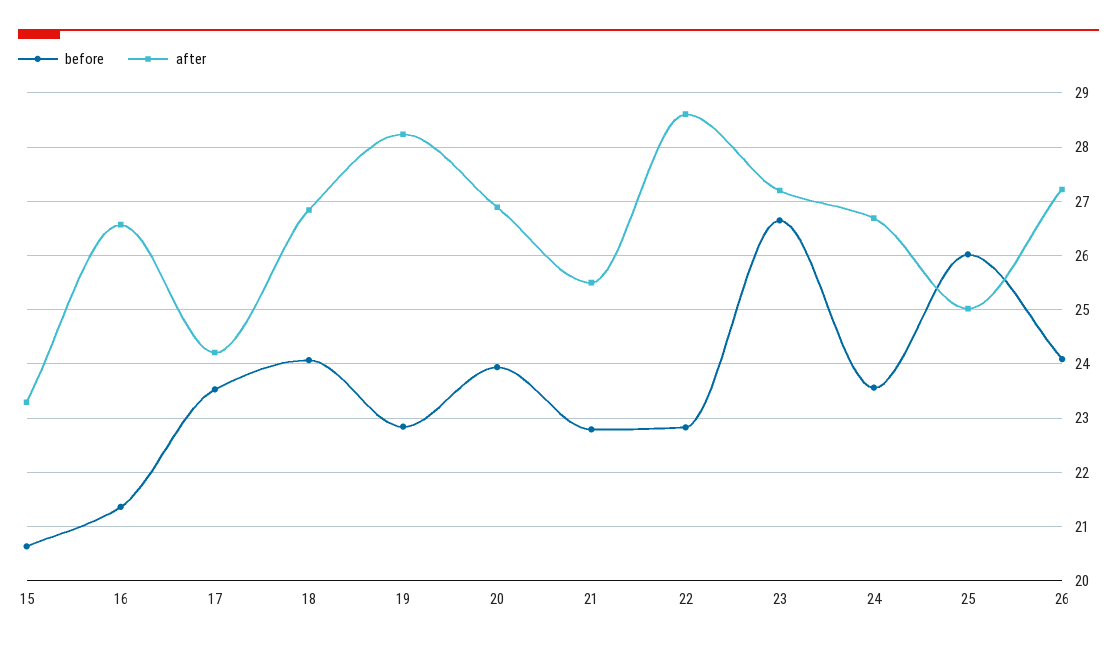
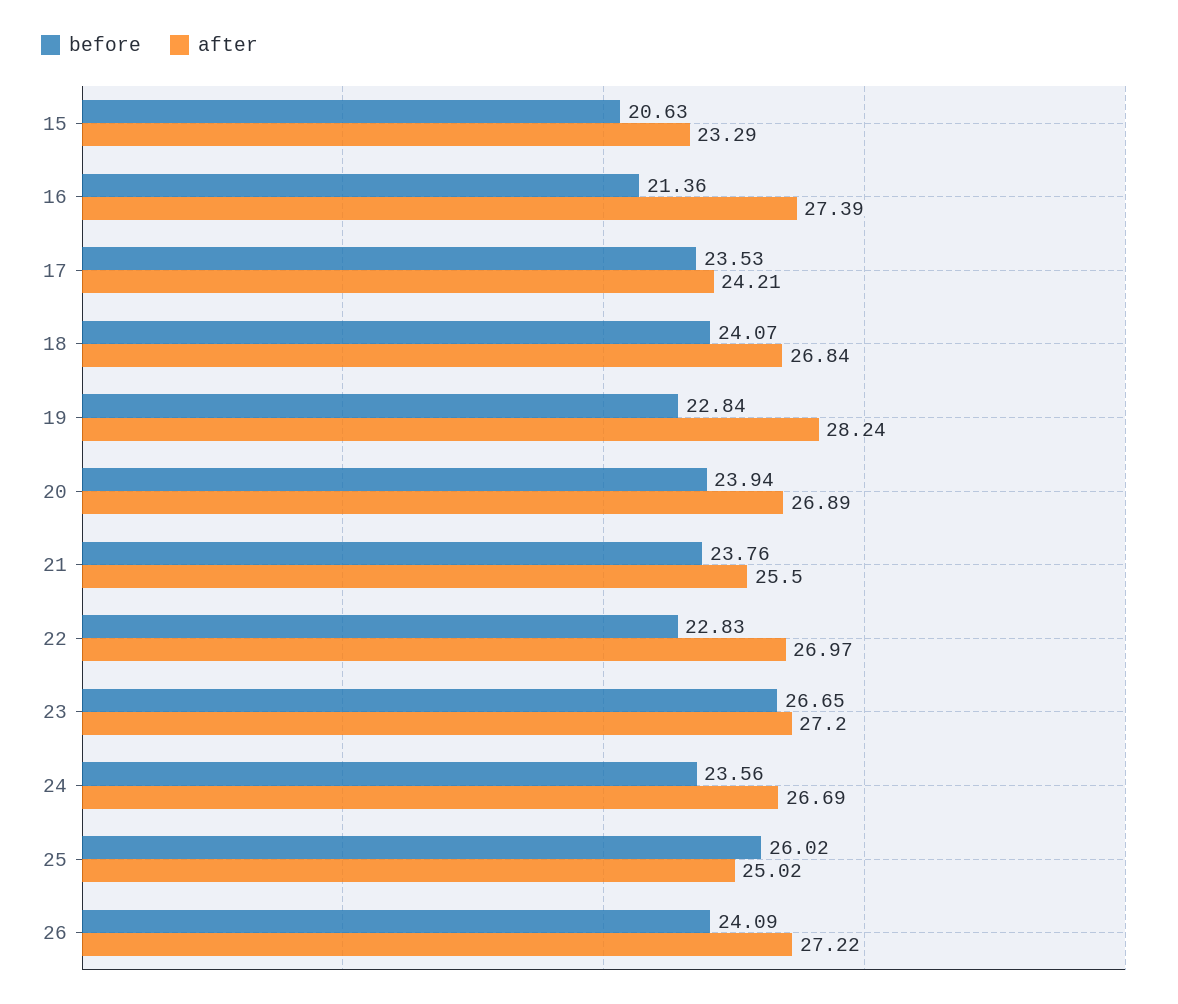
after, 16: 26.6 -> 27.39
before, 21: 22.8 -> 23.76
after, 22: 28.6 -> 26.97

